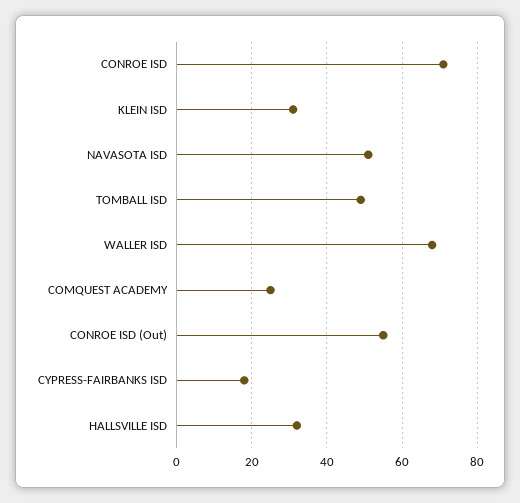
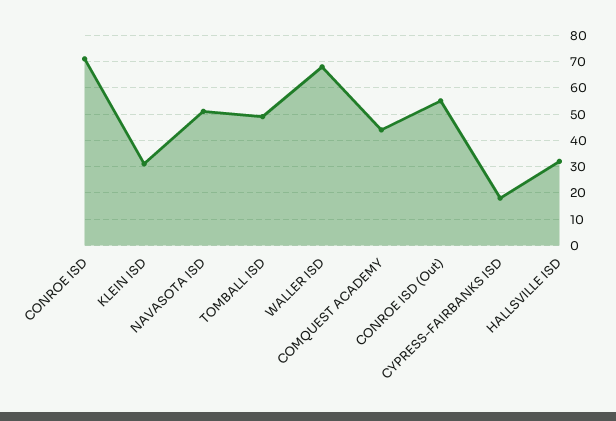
COMQUEST ACADEMY: 25 -> 45

